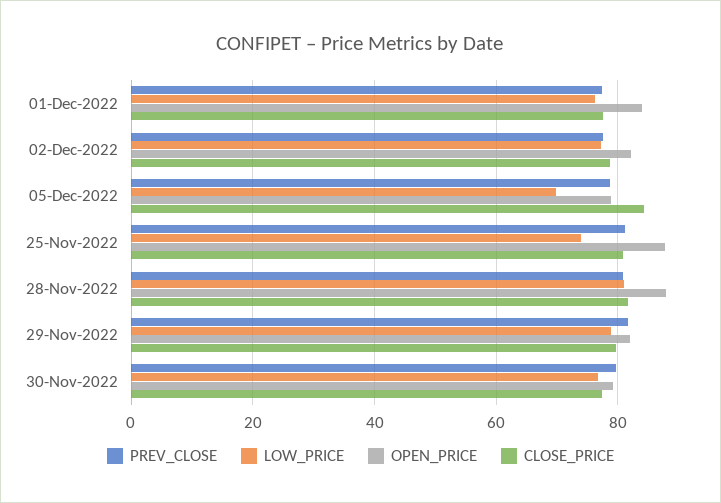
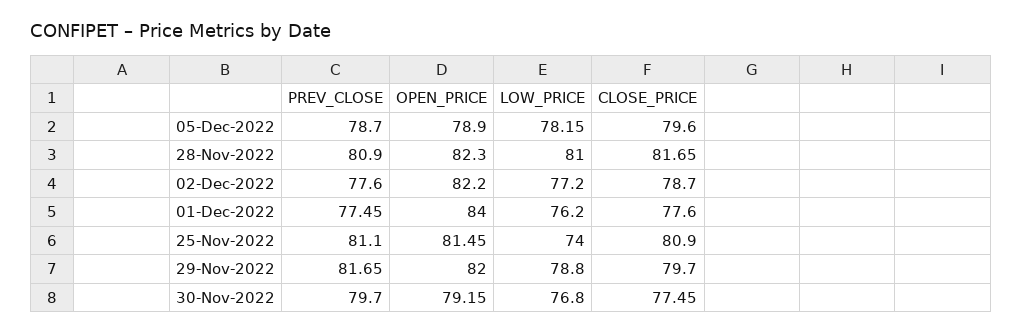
LOW_PRICE, 05-Dec-2022: 70 -> 78.15
CLOSE_PRICE, 05-Dec-2022: 84 -> 79.6
OPEN_PRICE, 25-Nov-2022: 88 -> 81.45
OPEN_PRICE, 28-Nov-2022: 88 -> 82.3

